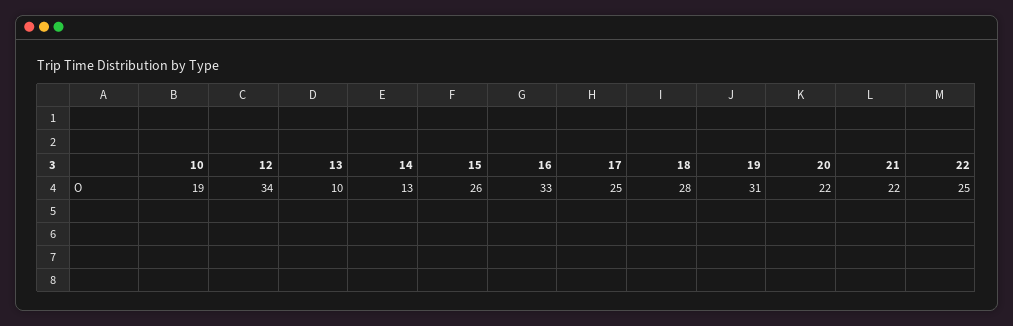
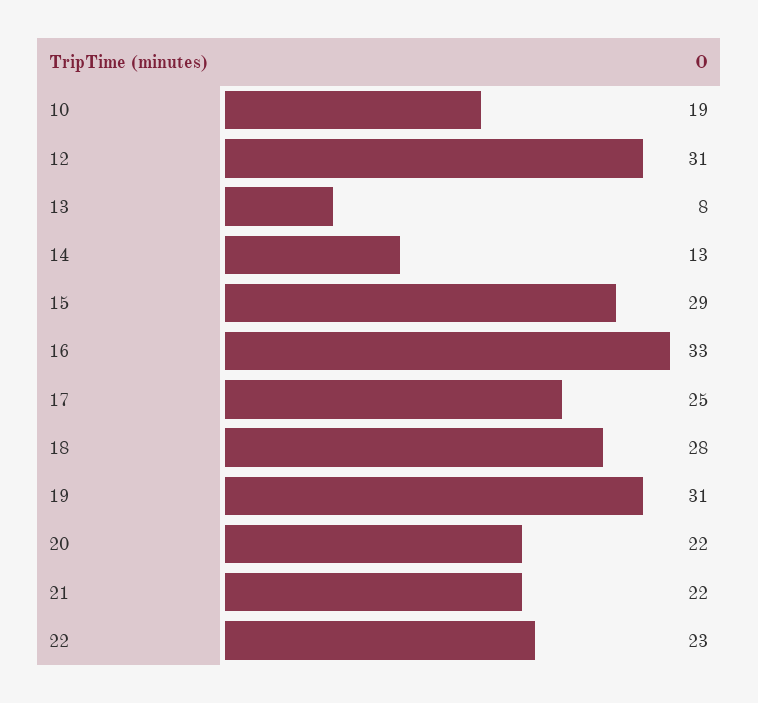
12: 34 -> 31
13: 10 -> 8
15: 26 -> 29
22: 25 -> 23

